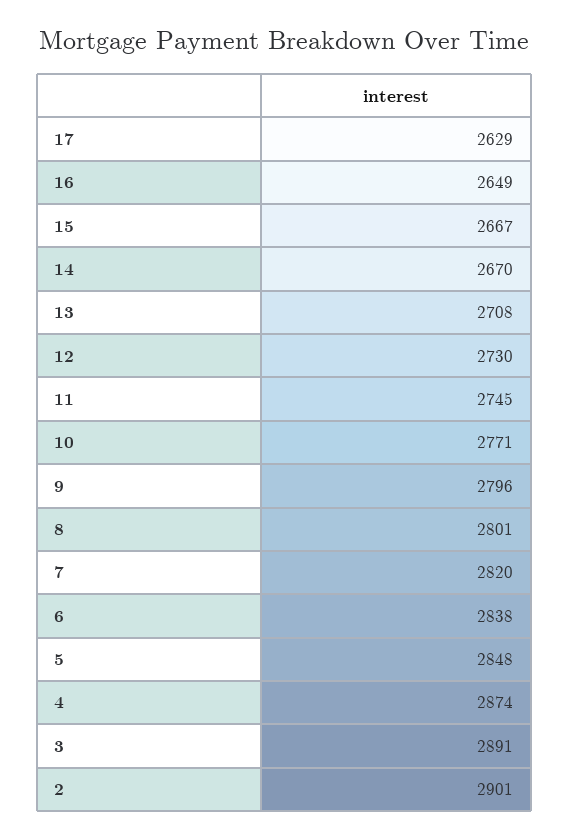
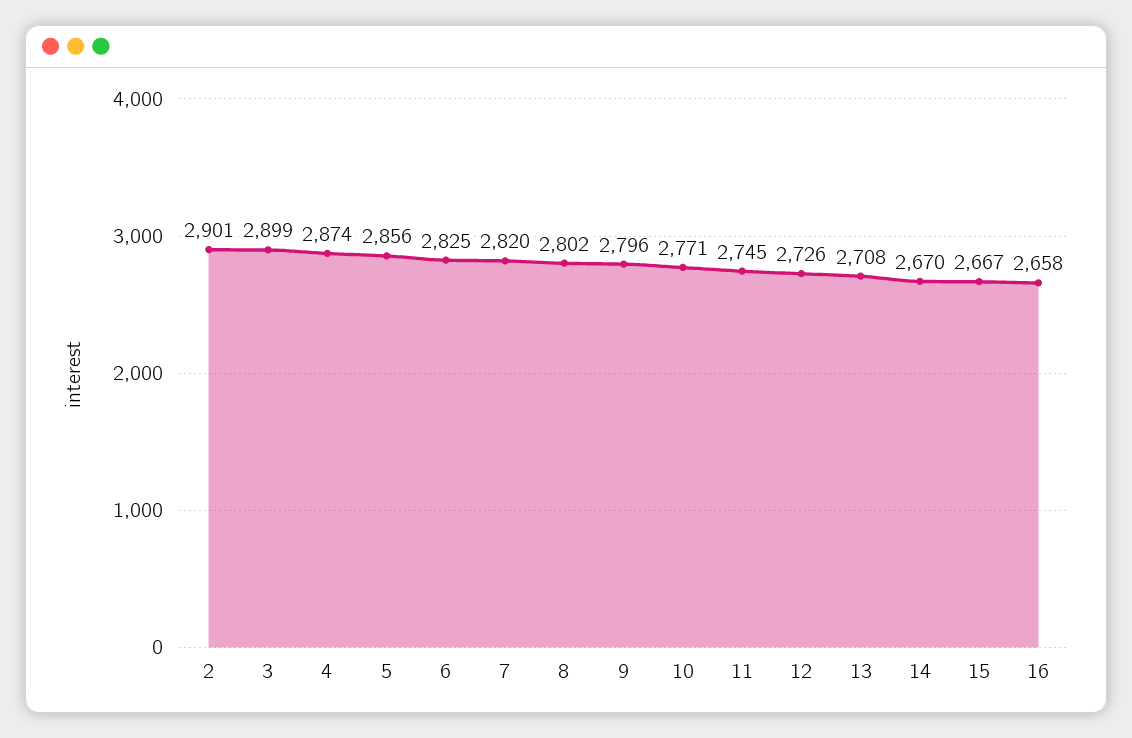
17: 2629 -> none
16: 2649 -> 2658
12: 2730 -> 2726
8: 2801 -> 2802
6: 2838 -> 2825
5: 2848 -> 2856
3: 2891 -> 2899

